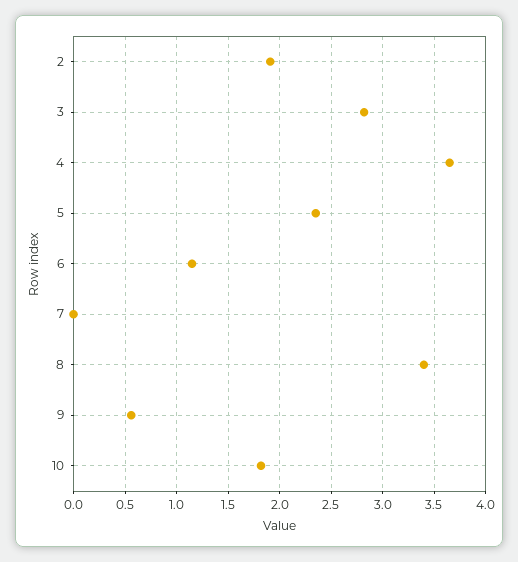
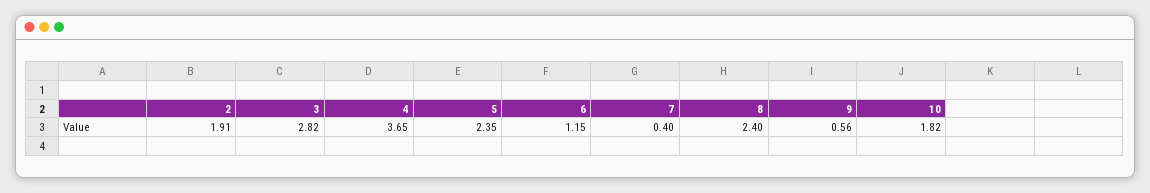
7: 0 -> 0.4
8: 3.4 -> 2.4

